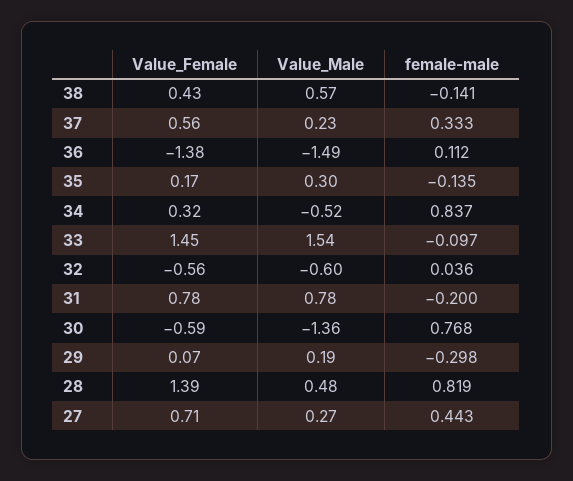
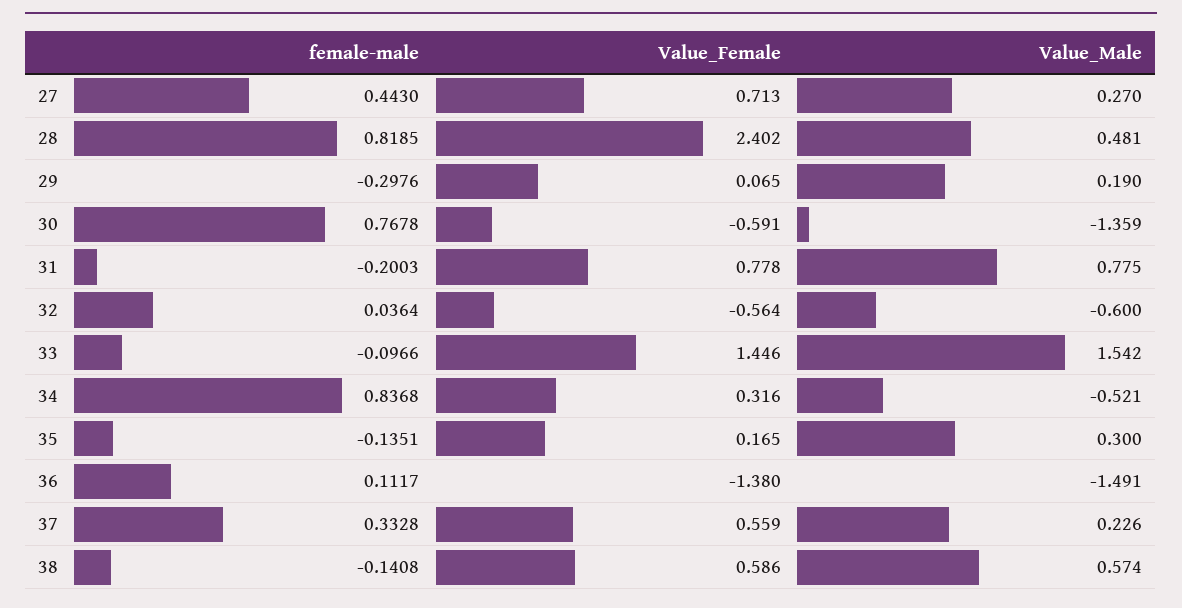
Value_Female, 38: 0.43 -> 0.586
Value_Female, 28: 1.39 -> 2.402

